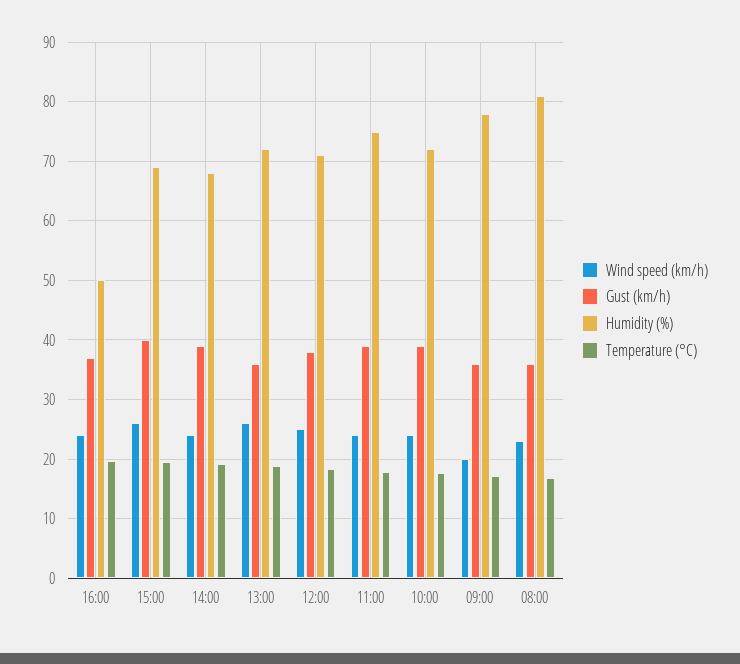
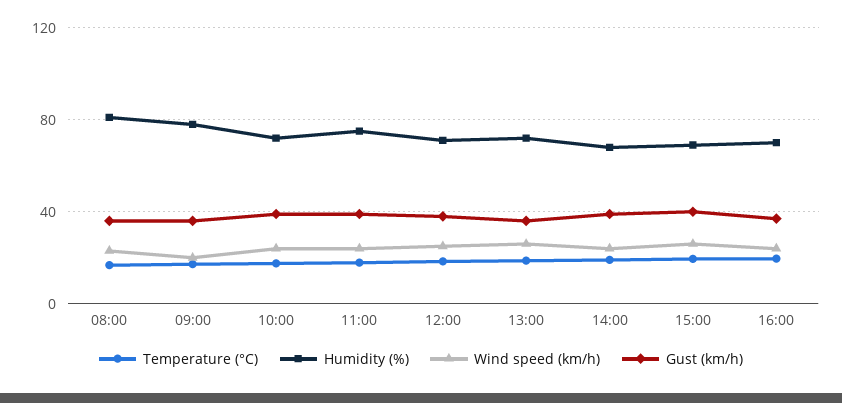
Humidity (%), 16:00: 50 -> 70

